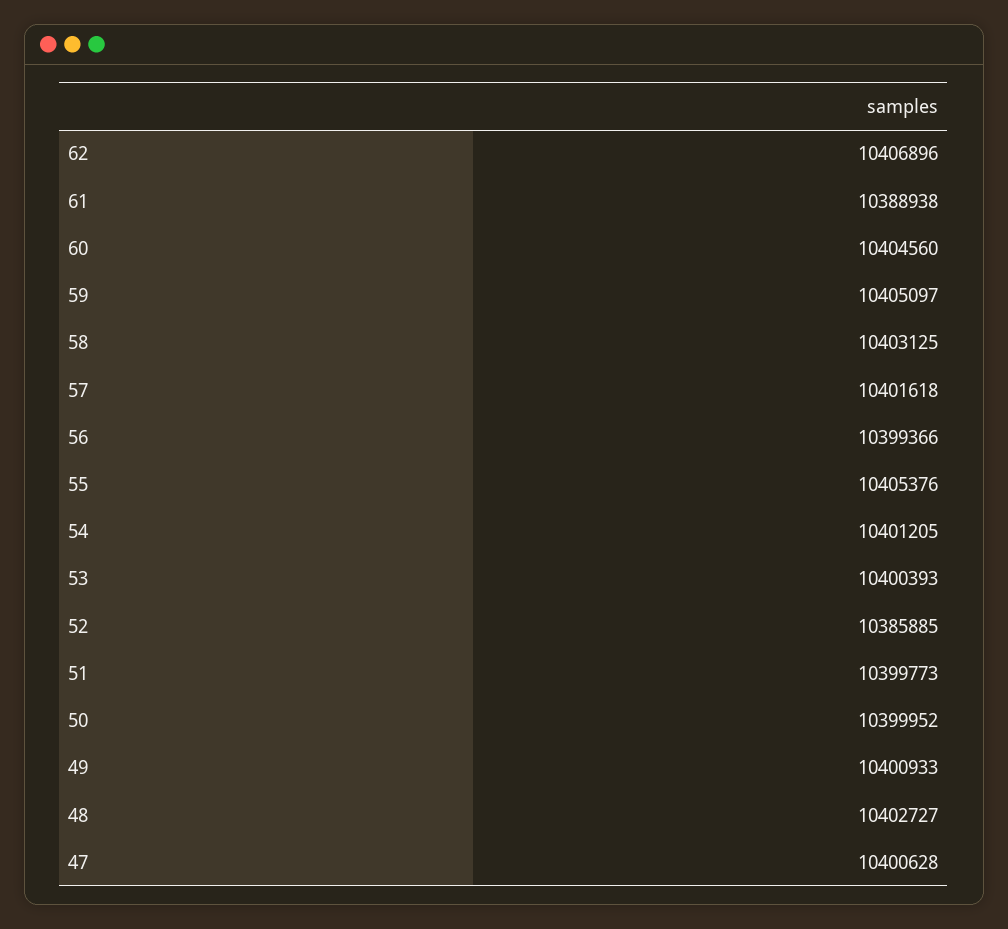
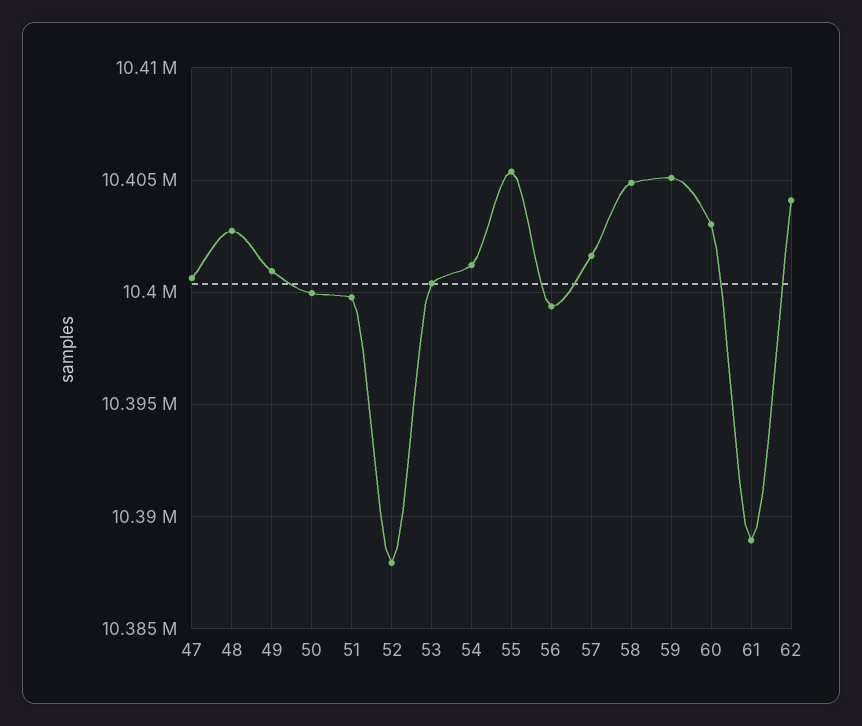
62: 10406896 -> 10404000
60: 10404560 -> 10403000
58: 10403125 -> 10405000
52: 10385885 -> 10388000

